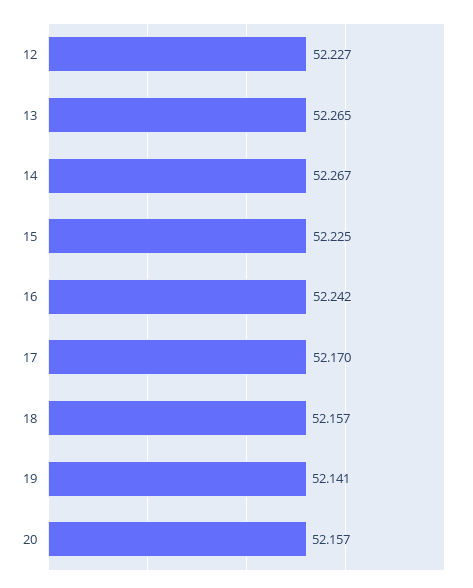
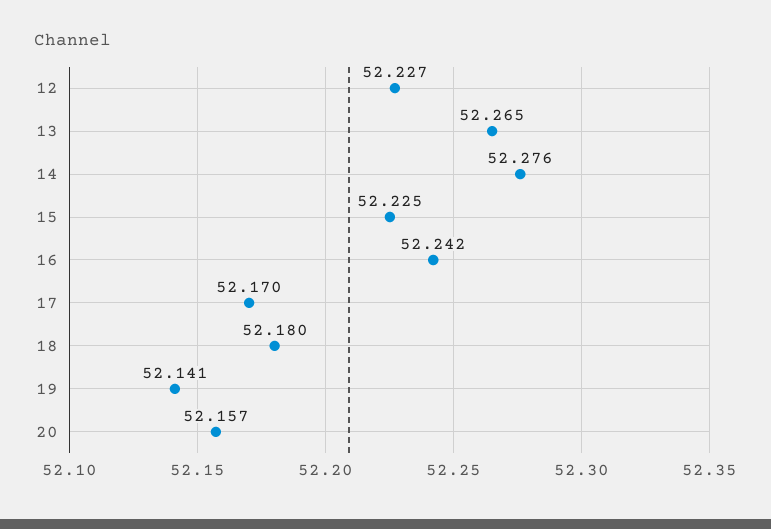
14: 52.267 -> 52.276
18: 52.157 -> 52.18

